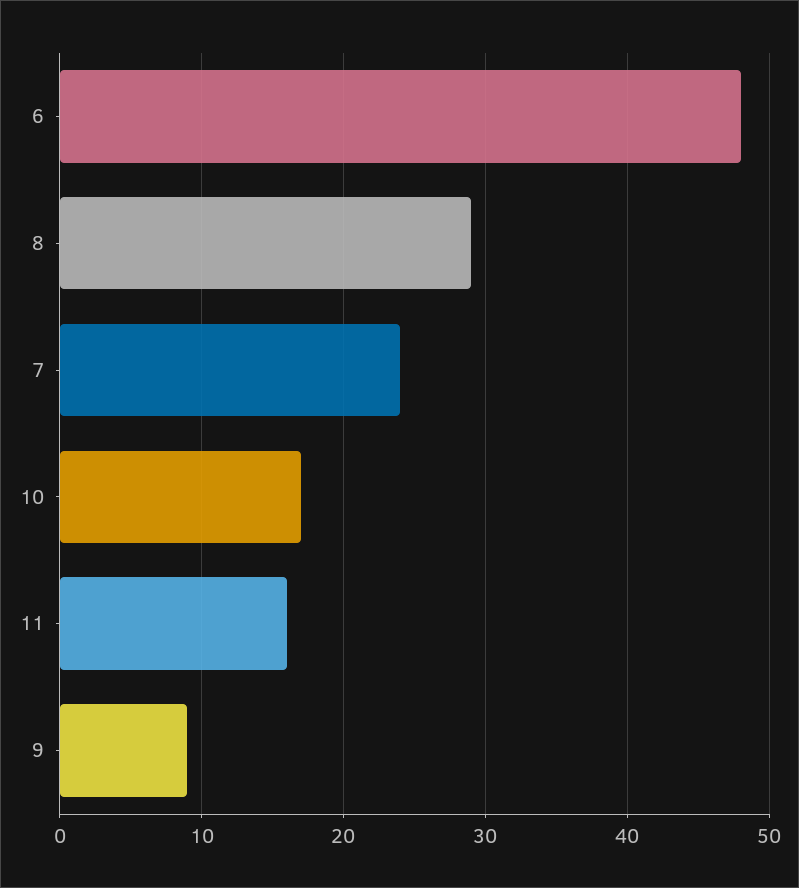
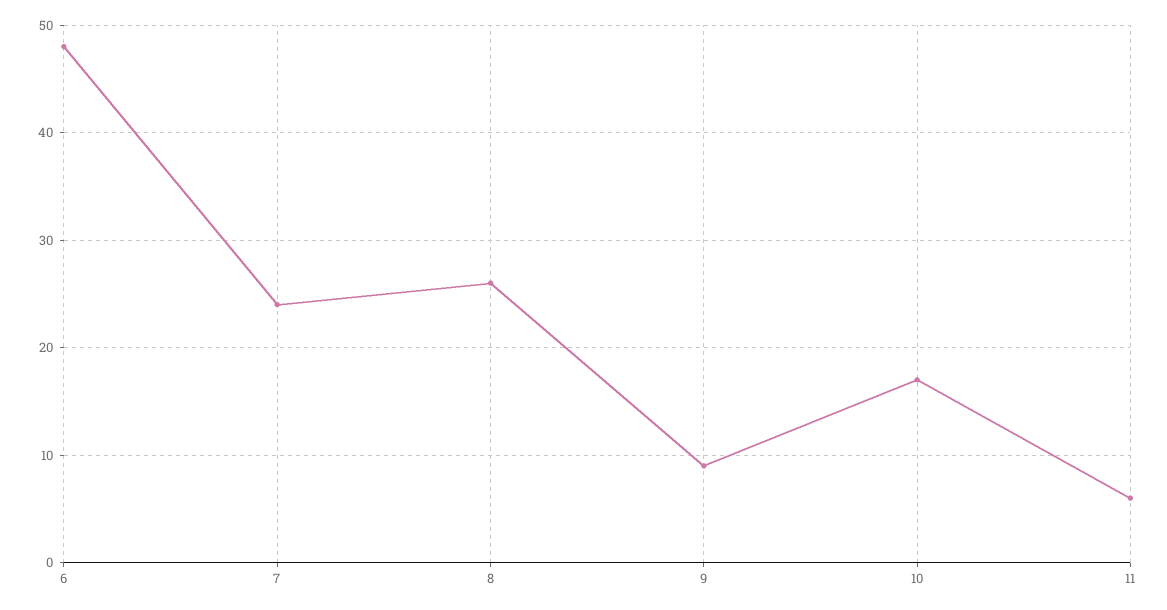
8: 29 -> 26
11: 16 -> 6

